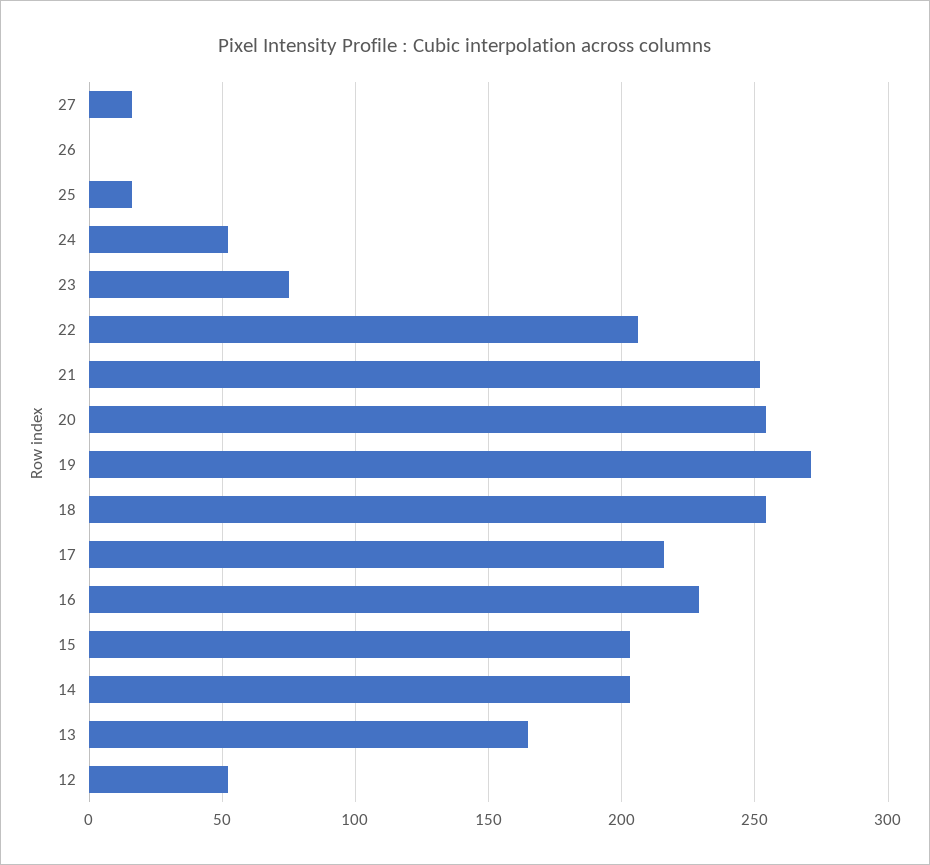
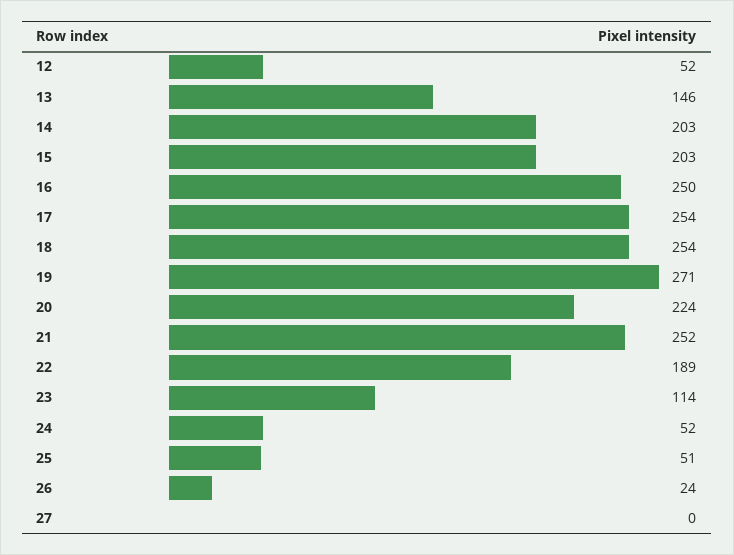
27: 15 -> 0
26: 0 -> 24
25: 15 -> 51
23: 75 -> 114
22: 205 -> 189
20: 255 -> 224
17: 215 -> 254
16: 230 -> 250
13: 165 -> 146

